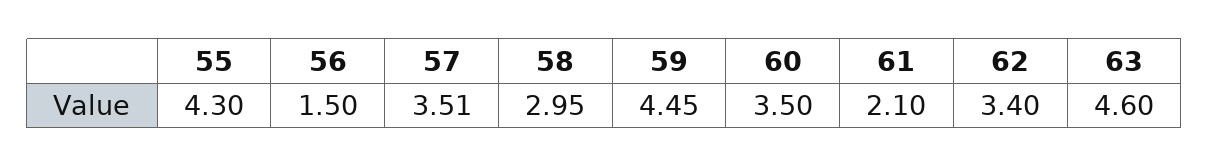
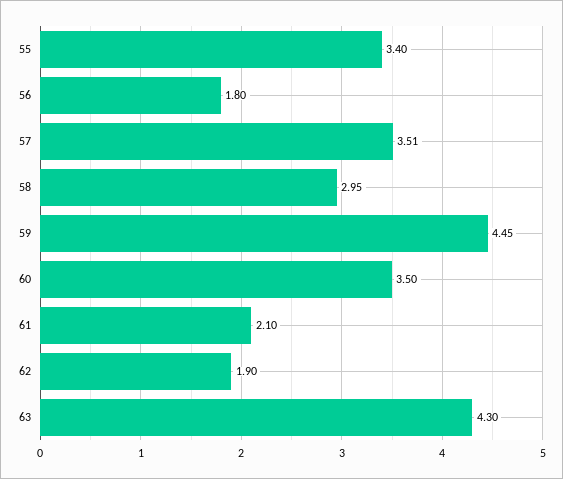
55: 4.3 -> 3.4
56: 1.5 -> 1.8
62: 3.4 -> 1.9
63: 4.6 -> 4.3

